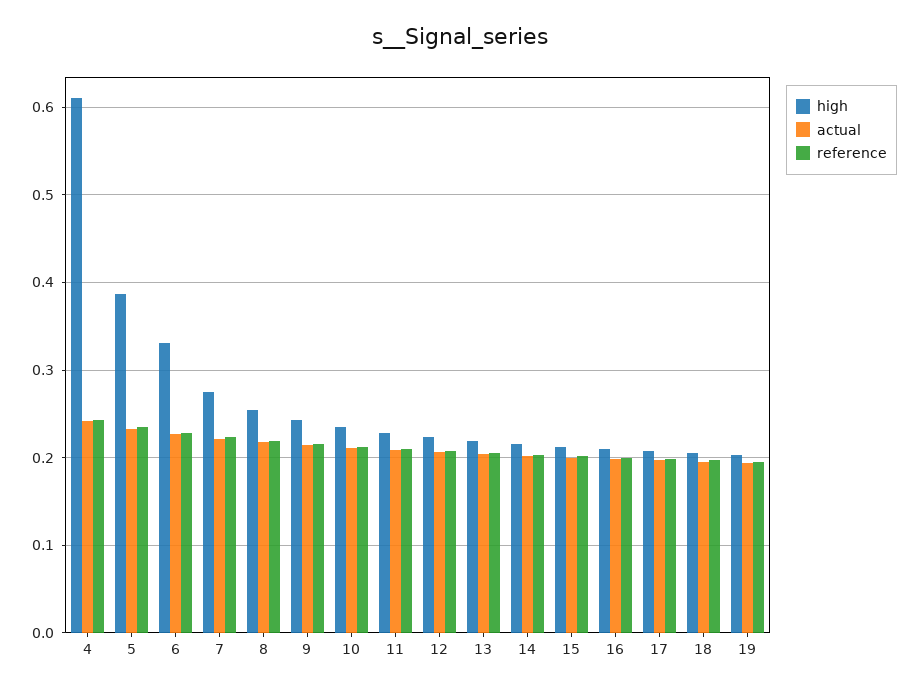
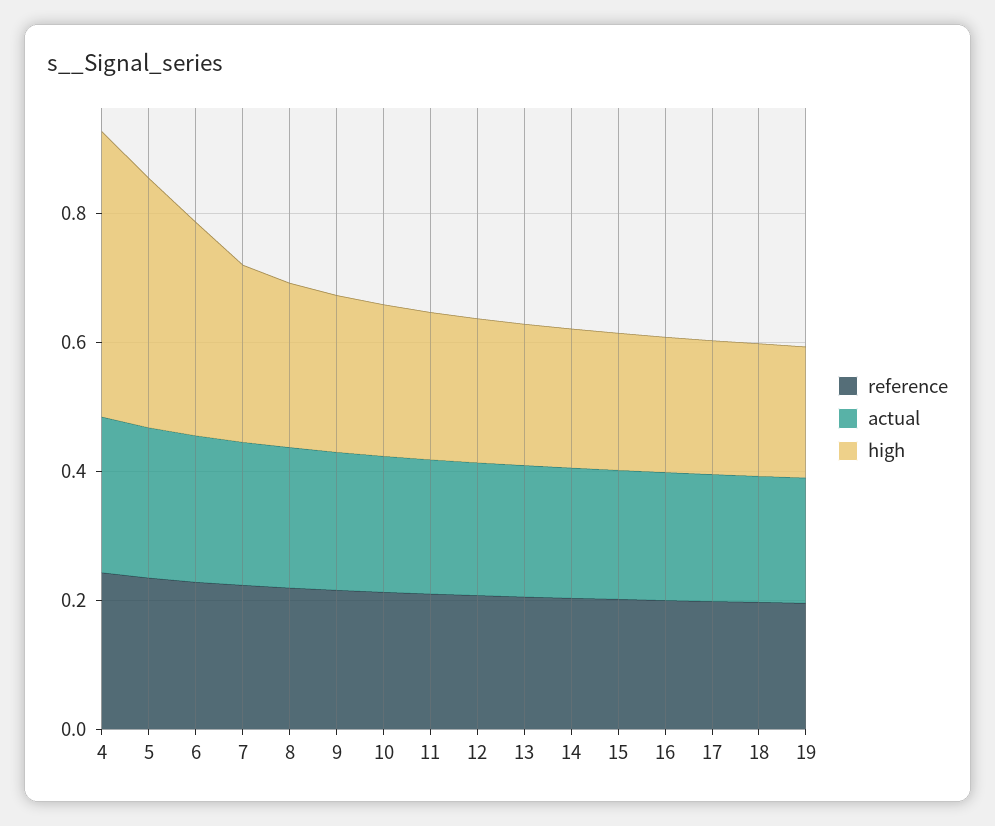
high, 4: 0.61 -> 0.45

